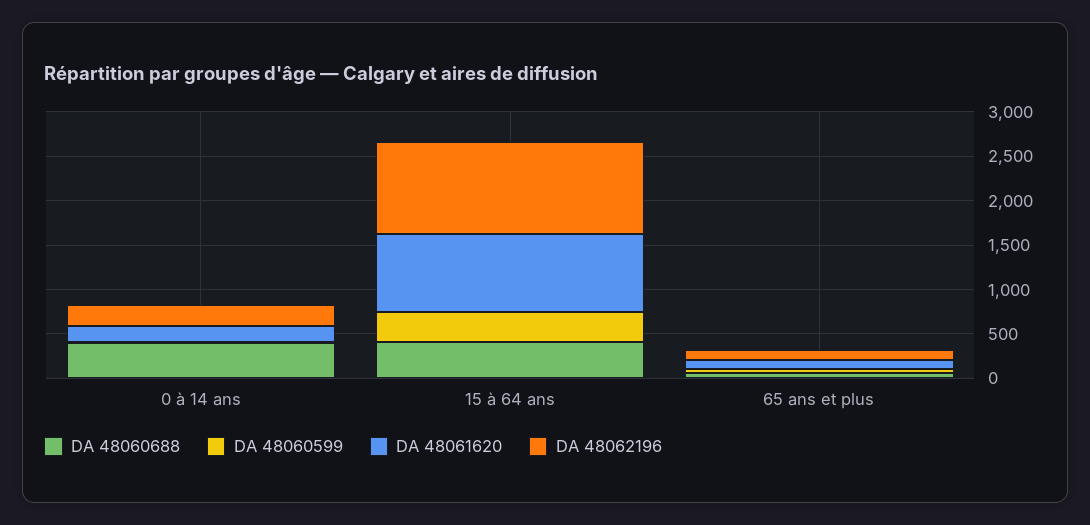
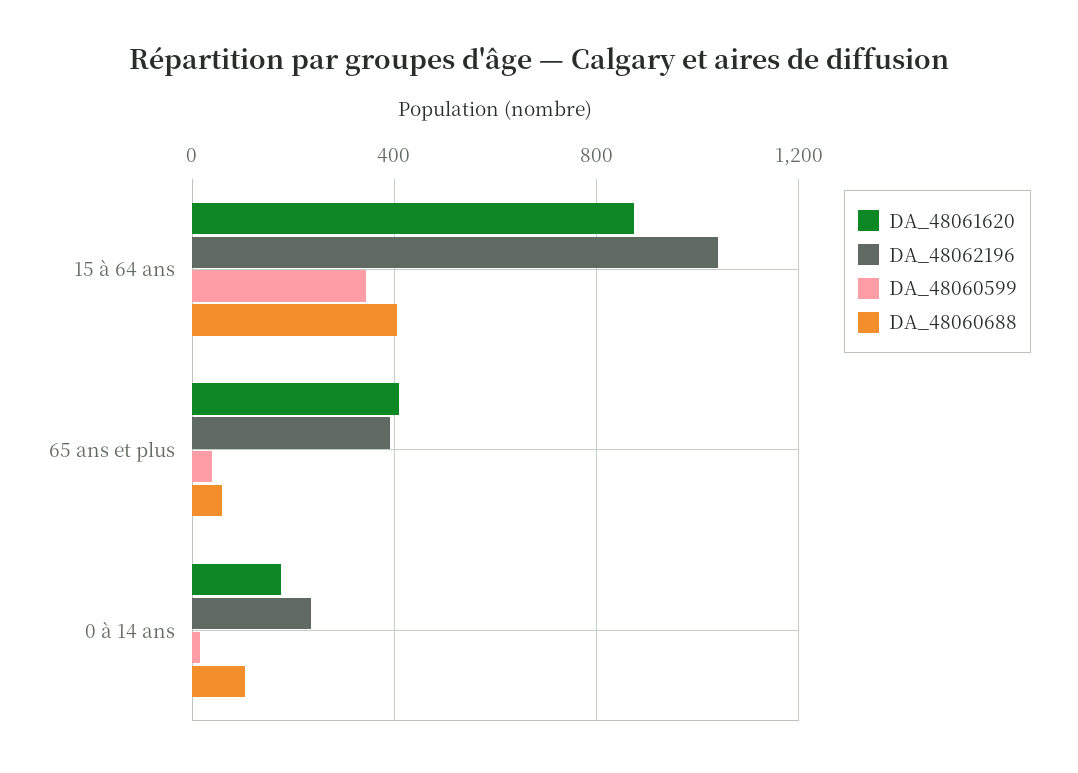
DA 48060688, 0 à 14 ans: 400 -> 100
DA 48061620, 65 ans et plus: 100 -> 400
DA 48062196, 65 ans et plus: 100 -> 400

